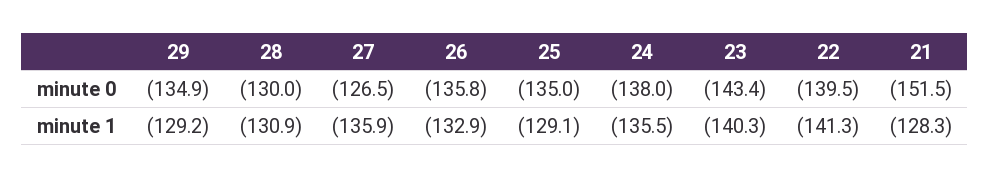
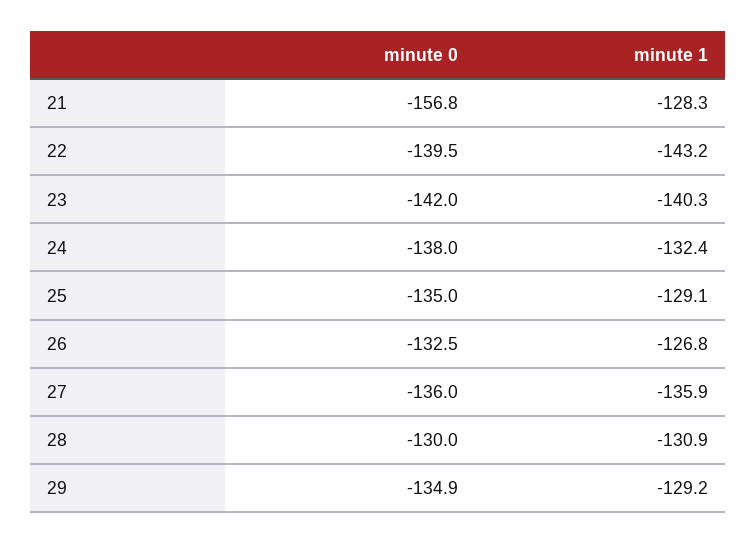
27, minute 0: -126.5 -> -136
26, minute 0: -135.8 -> -132.5
23, minute 0: -143.4 -> -142
21, minute 0: -151.5 -> -156.8
26, minute 1: -132.9 -> -126.8
24, minute 1: -135.5 -> -132.4
22, minute 1: -141.3 -> -143.2

